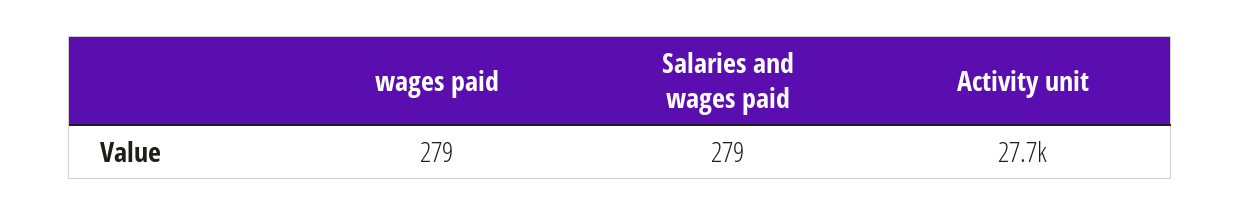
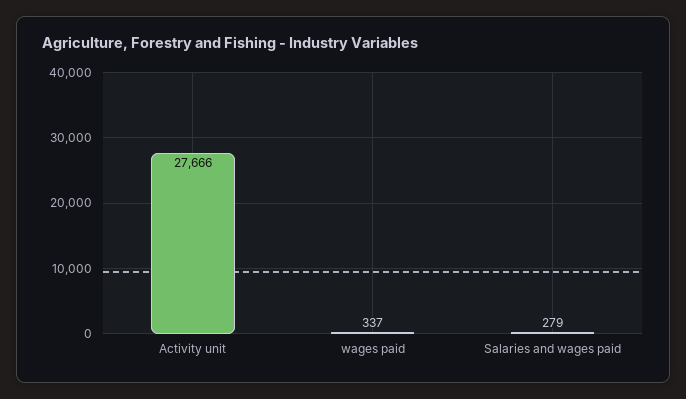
wages paid: 279 -> 337

